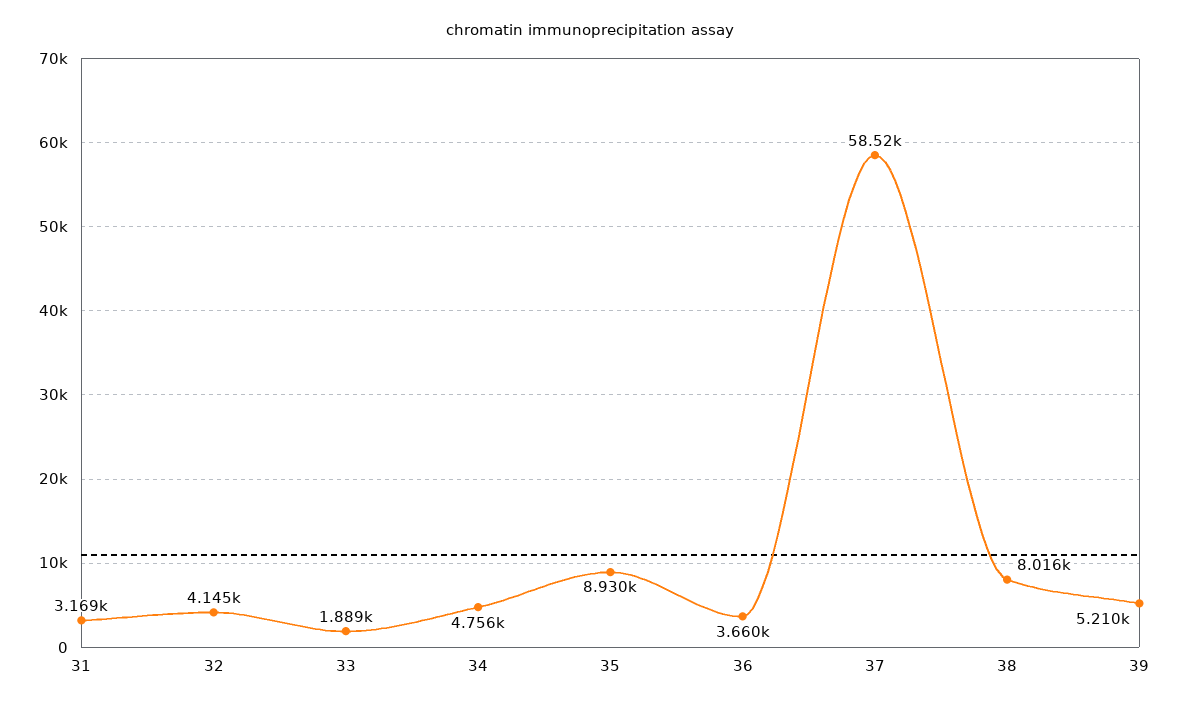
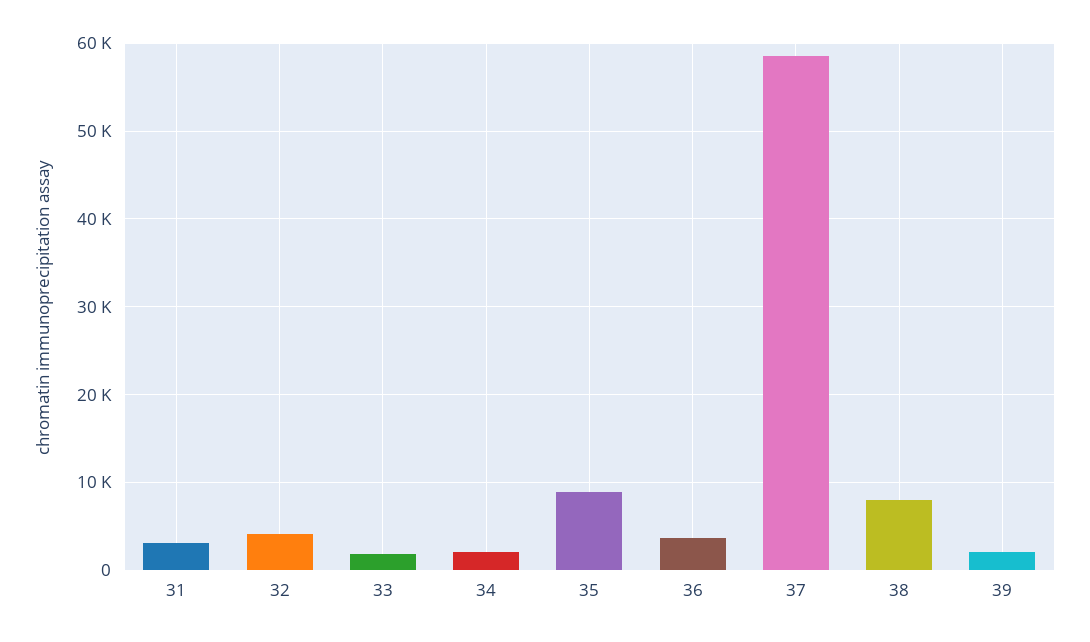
34: 4756 -> 2000
39: 5210 -> 2000

